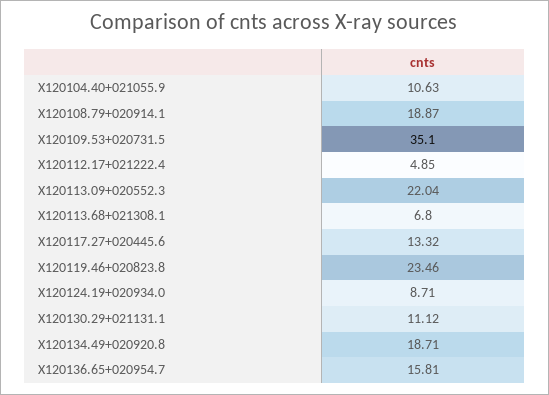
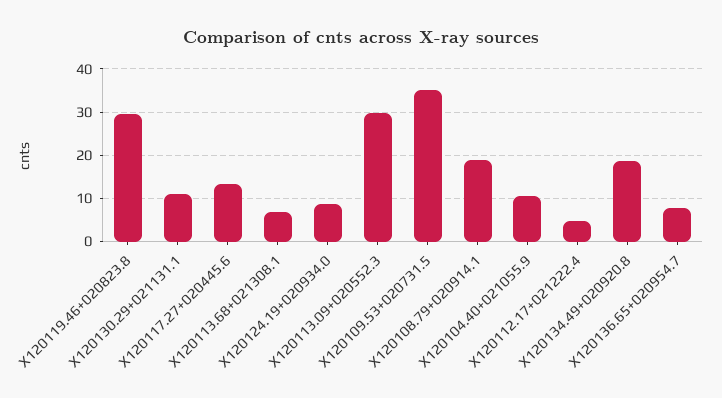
X120113.09+020552.3: 22.04 -> 30
X120119.46+020823.8: 23.46 -> 30
X120136.65+020954.7: 15.81 -> 8

